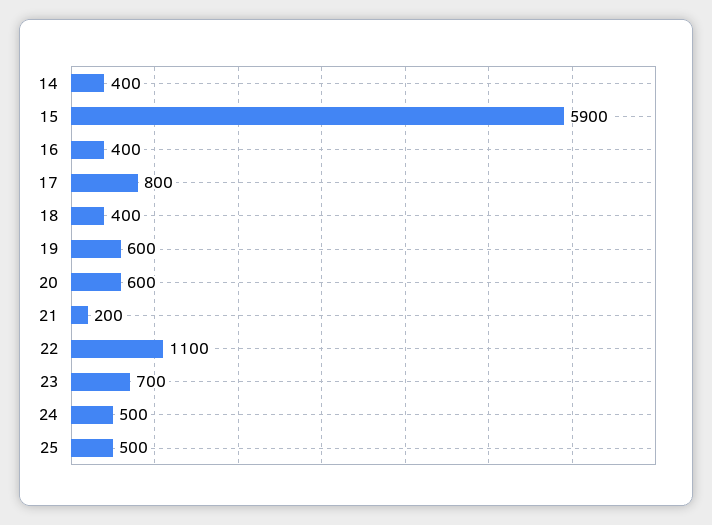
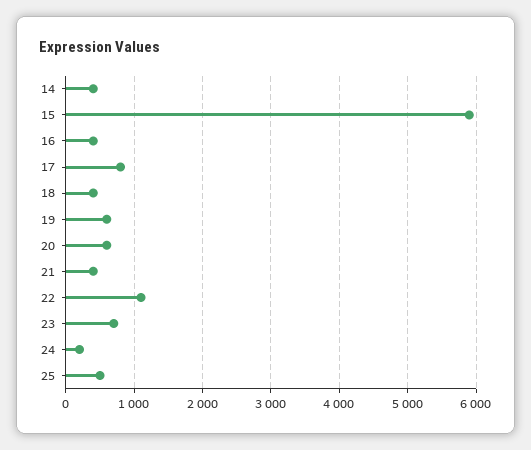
21: 200 -> 400
24: 500 -> 200

